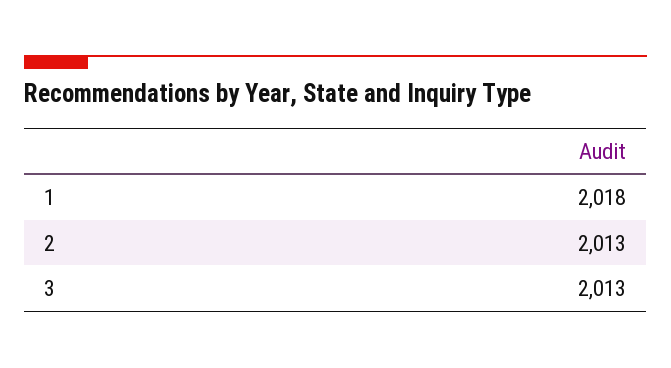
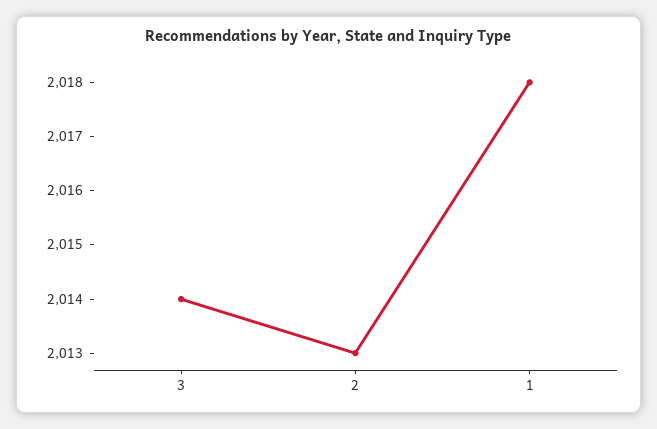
3: 2013 -> 2014

